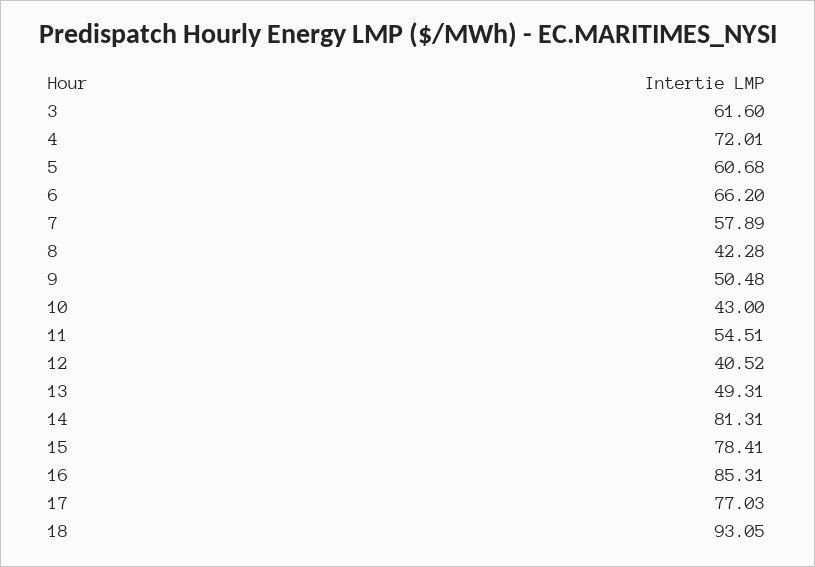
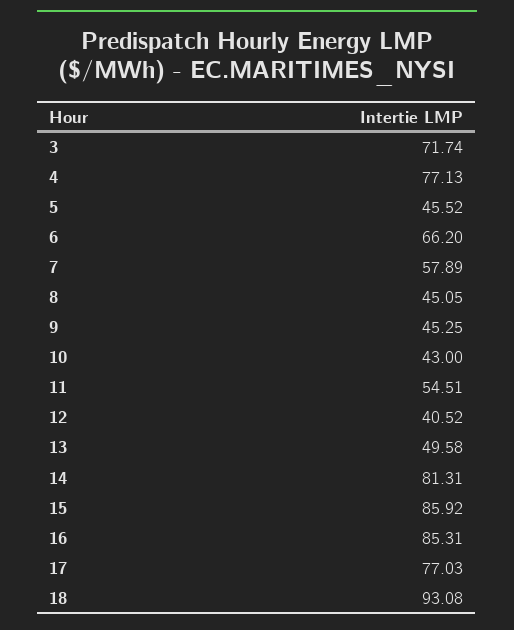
3: 61.6 -> 71.74
4: 72.01 -> 77.13
5: 60.68 -> 45.52
8: 42.28 -> 45.05
9: 50.48 -> 45.25
13: 49.31 -> 49.58
15: 78.41 -> 85.92
18: 93.05 -> 93.08

